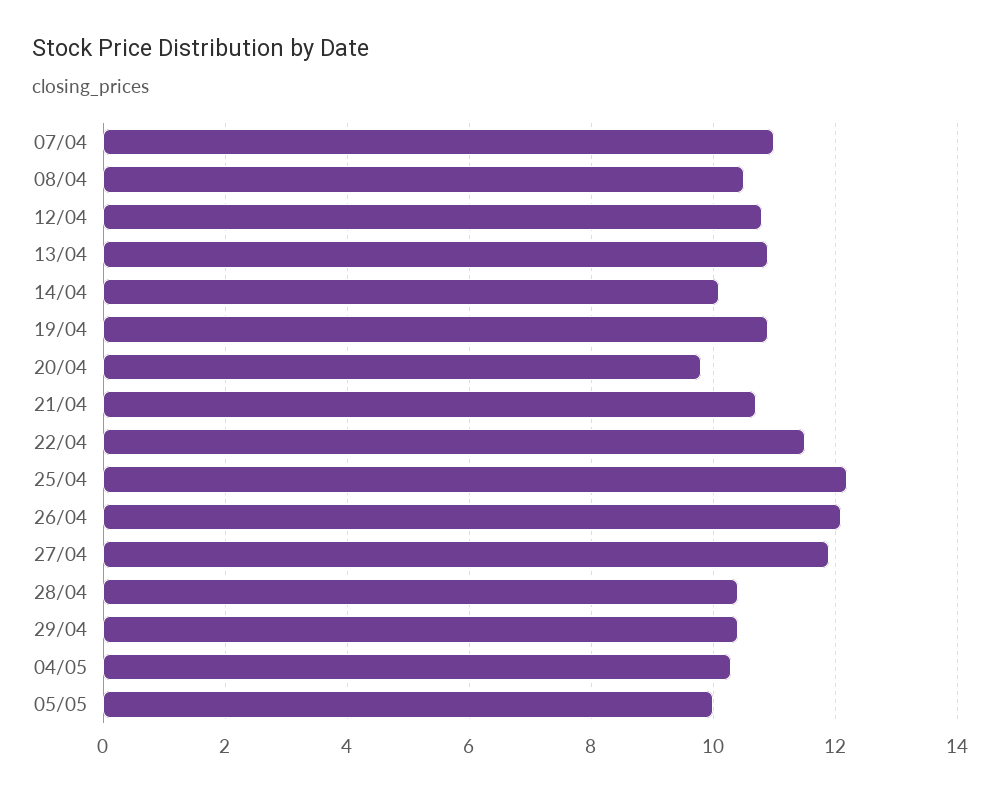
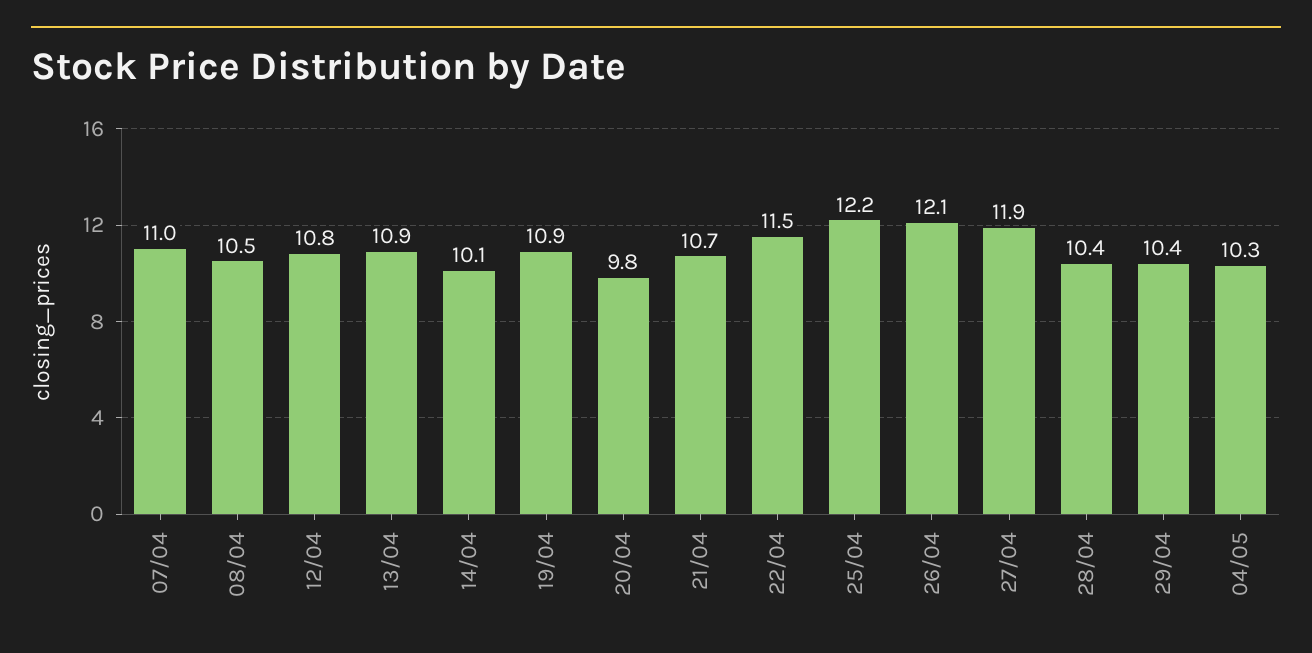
05/05: 10 -> none

